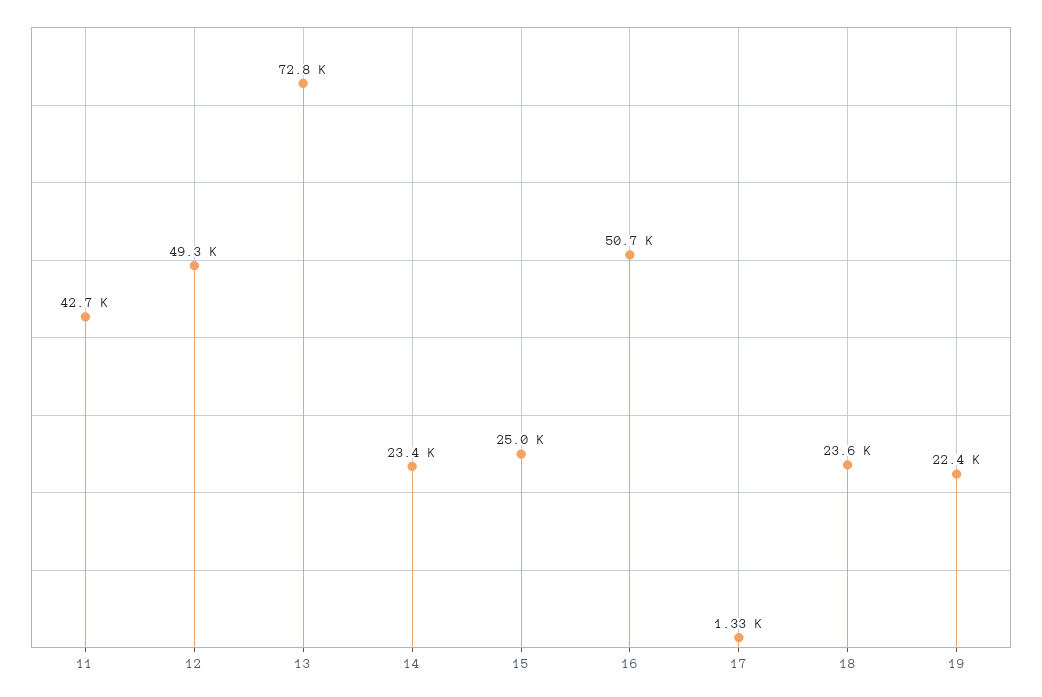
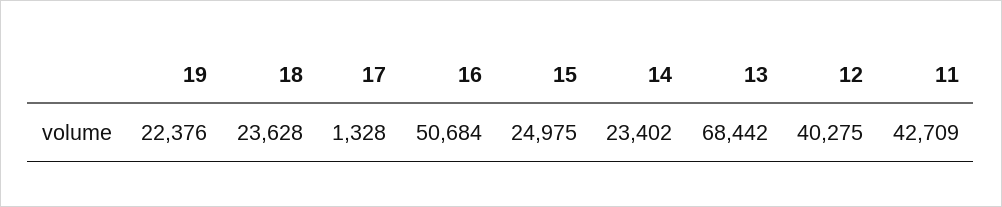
12: 49300 -> 40275
13: 72800 -> 68442

